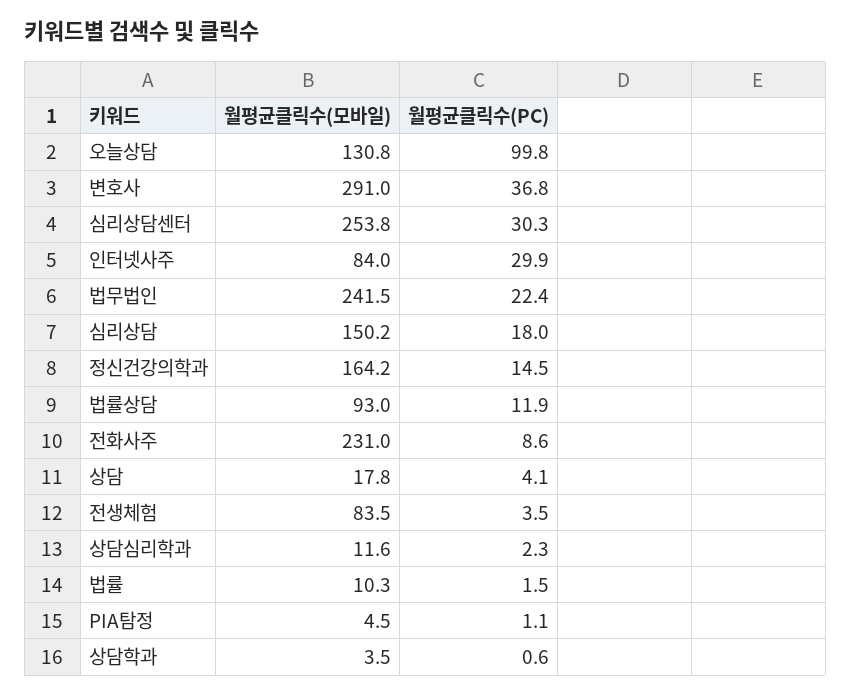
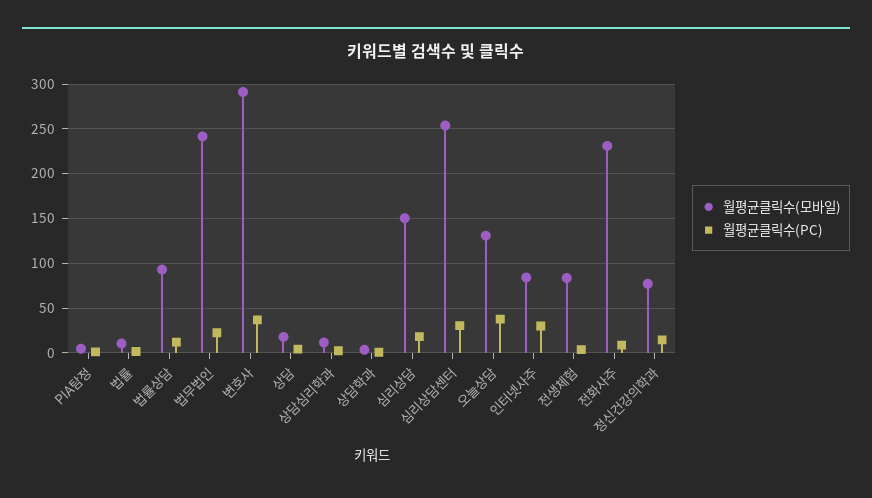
월평균클릭수(PC), 오늘상담: 99.8 -> 40
월평균클릭수(모바일), 정신건강의학과: 164.2 -> 80

